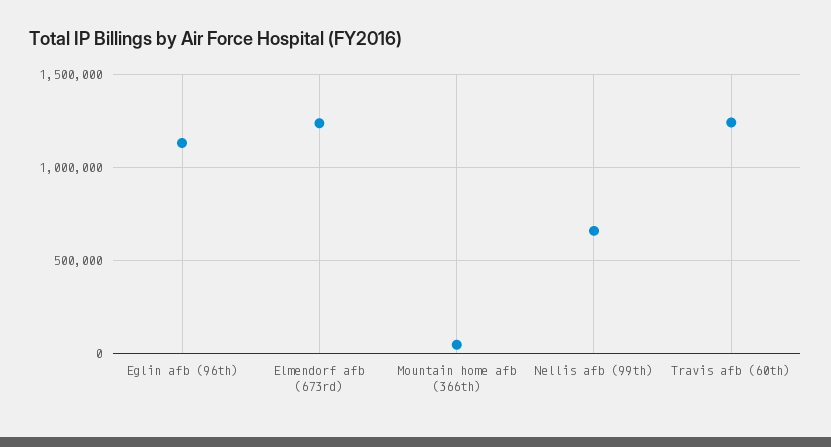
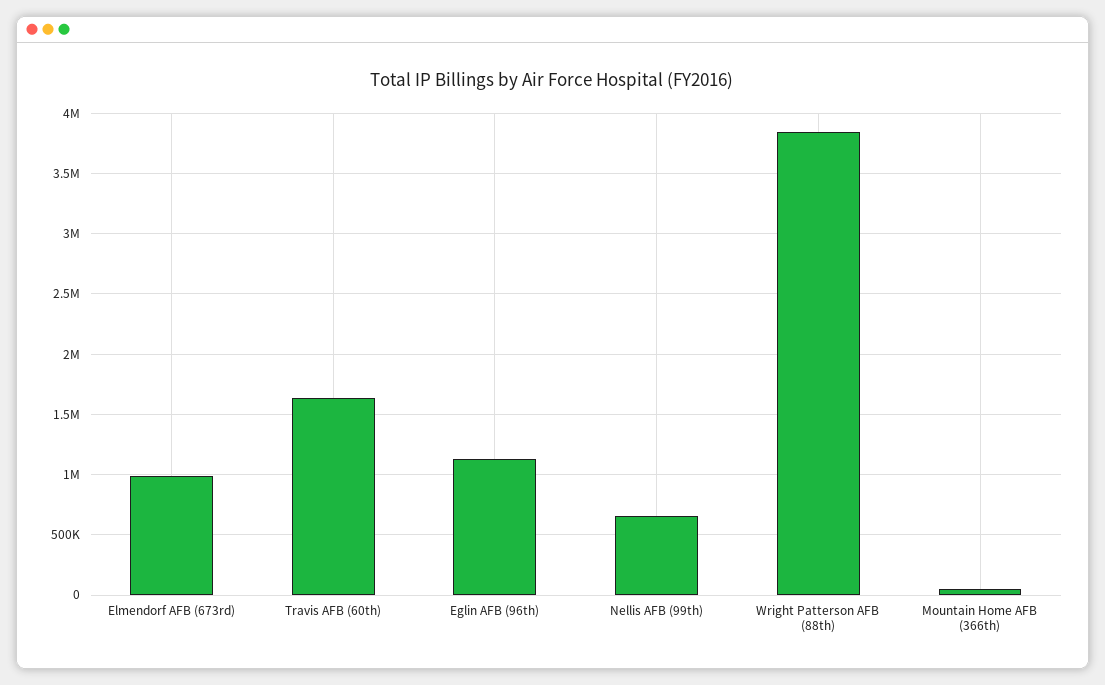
Elmendorf afb (673rd): 1250000 -> 1000000
Travis afb (60th): 1250000 -> 1650000
Wright Patterson AFB (88th): none -> 3850000

